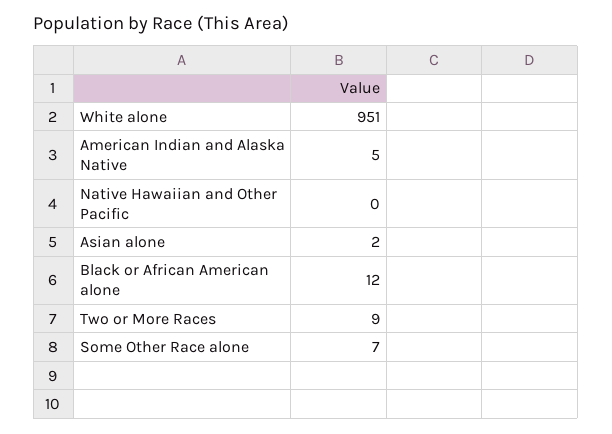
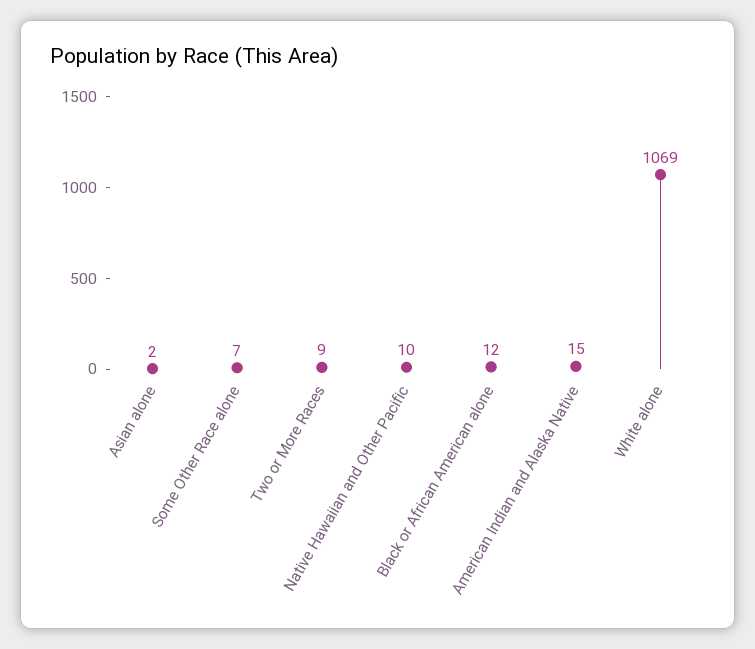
White alone: 951 -> 1069
American Indian and Alaska Native: 5 -> 15
Native Hawaiian and Other Pacific: 0 -> 10

